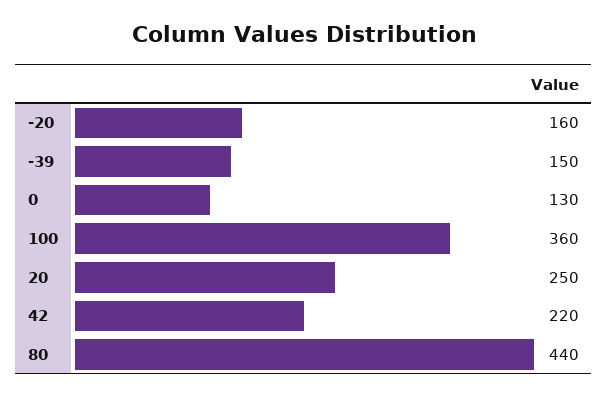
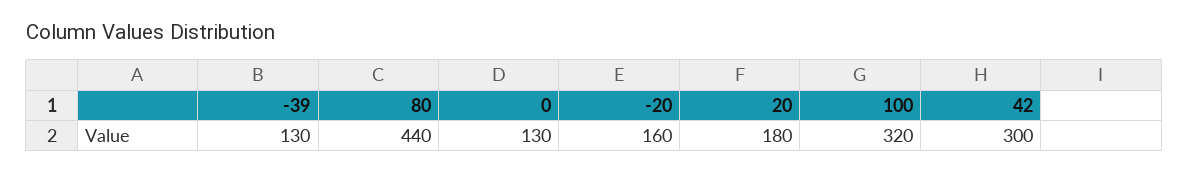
-39: 150 -> 130
100: 360 -> 320
20: 250 -> 180
42: 220 -> 300

